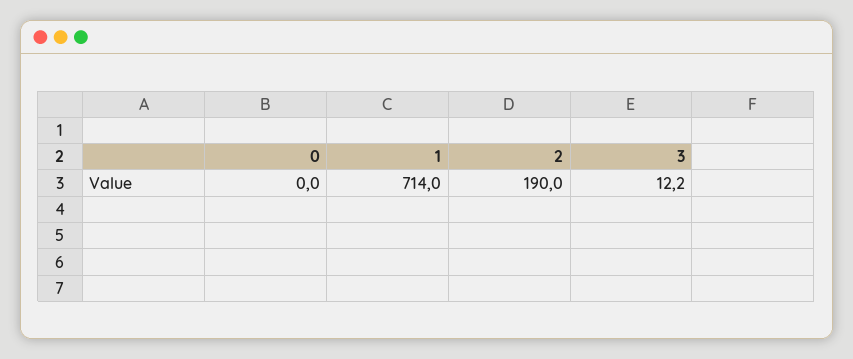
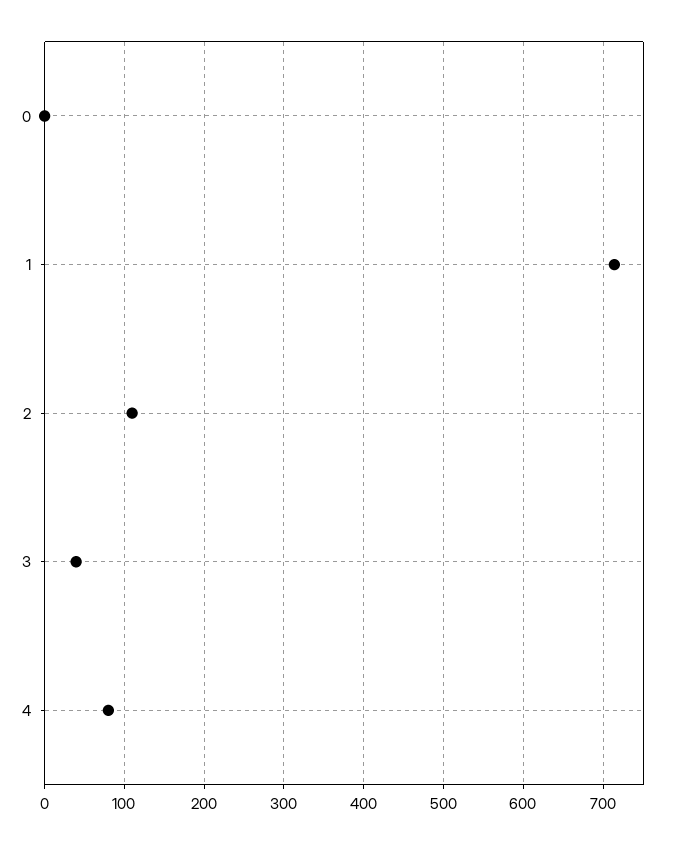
2: 190 -> 110
3: 12.2 -> 40
4: none -> 80

